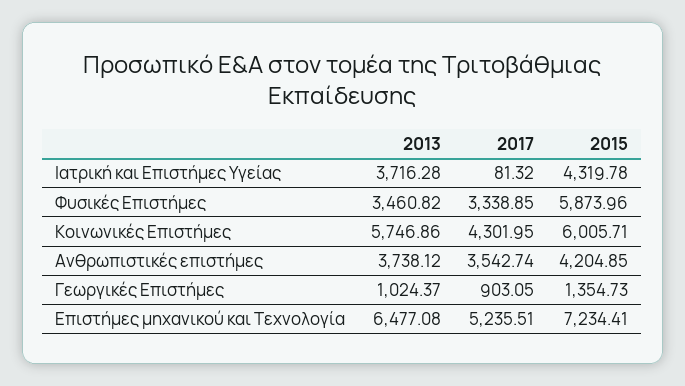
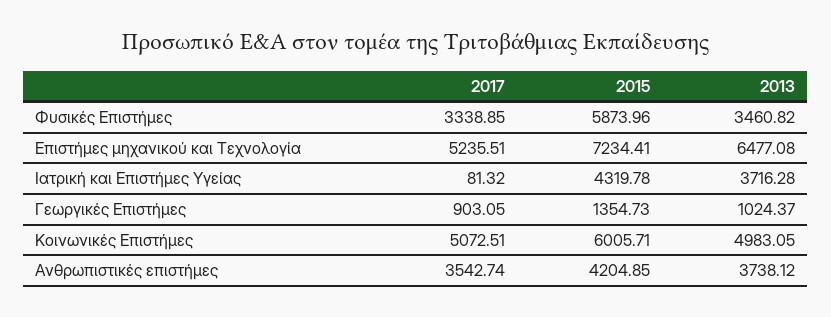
2013, Κοινωνικές Επιστήμες: 5746.86 -> 4983.05
2017, Κοινωνικές Επιστήμες: 4301.95 -> 5072.51

